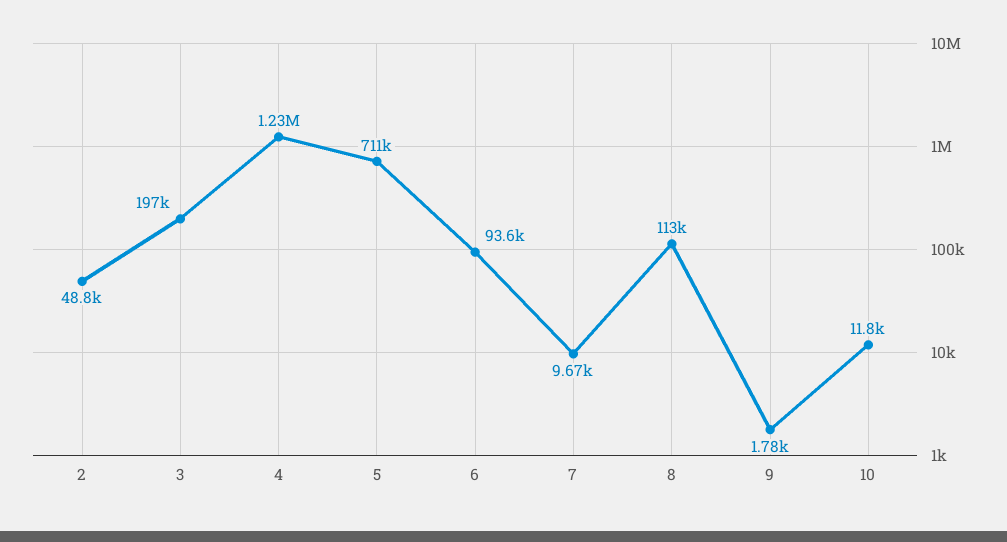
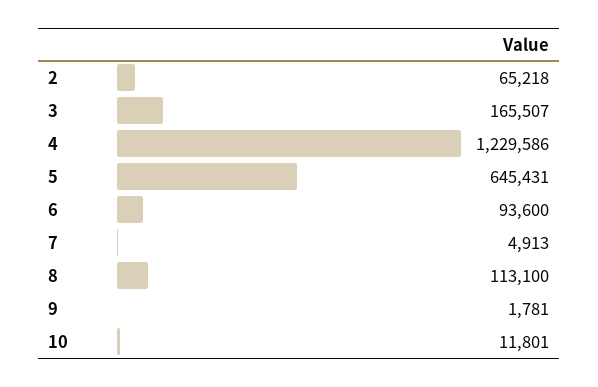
2: 48800 -> 65218
3: 197000 -> 165507
5: 711000 -> 645431
7: 9670 -> 4913

